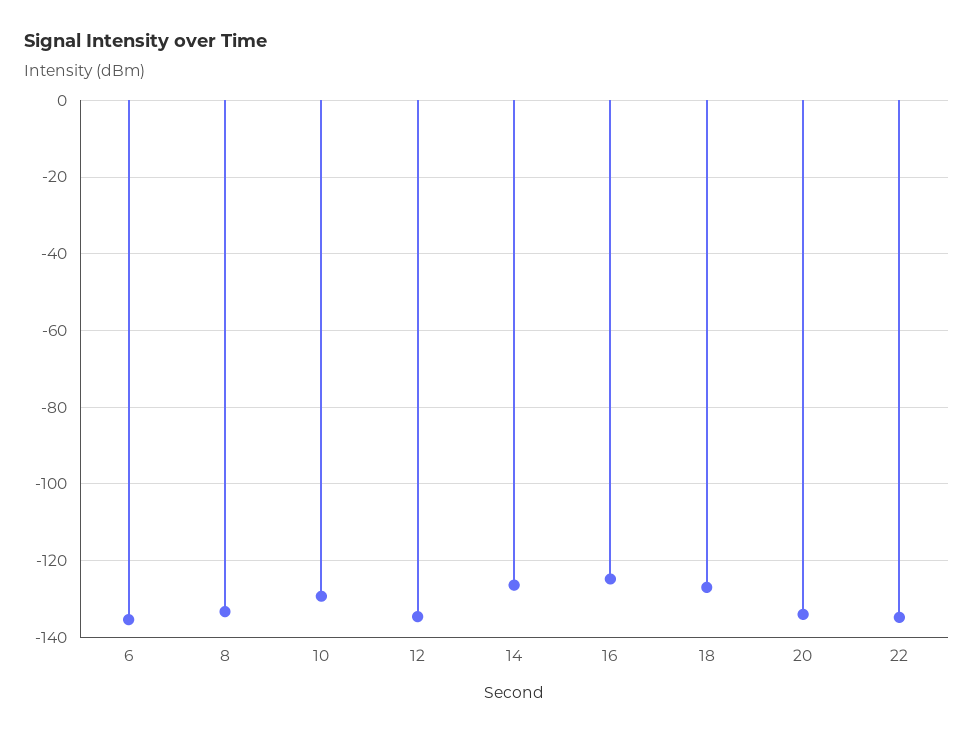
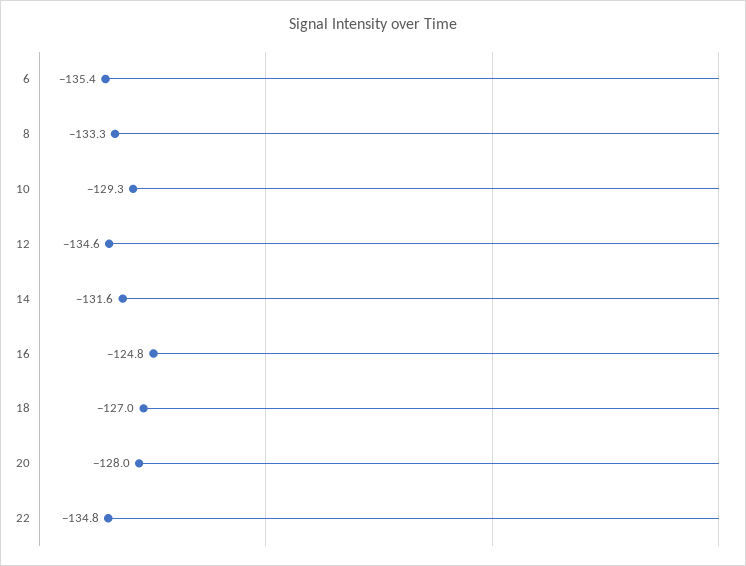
14: -126 -> -131.6
20: -134 -> -128

